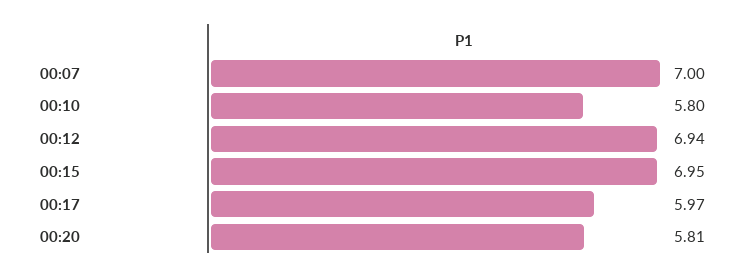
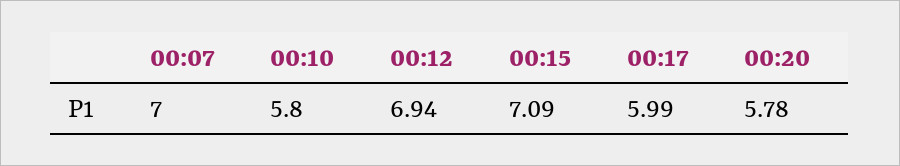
00:15: 6.95 -> 7.09
00:17: 5.97 -> 5.99
00:20: 5.81 -> 5.78

